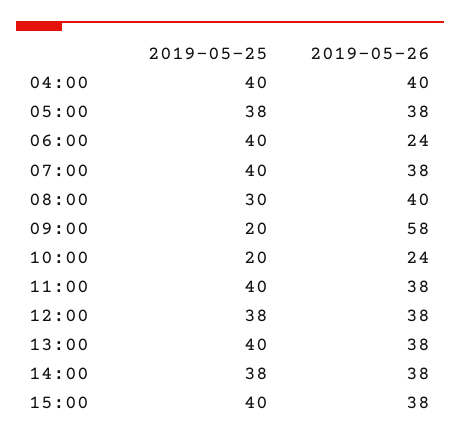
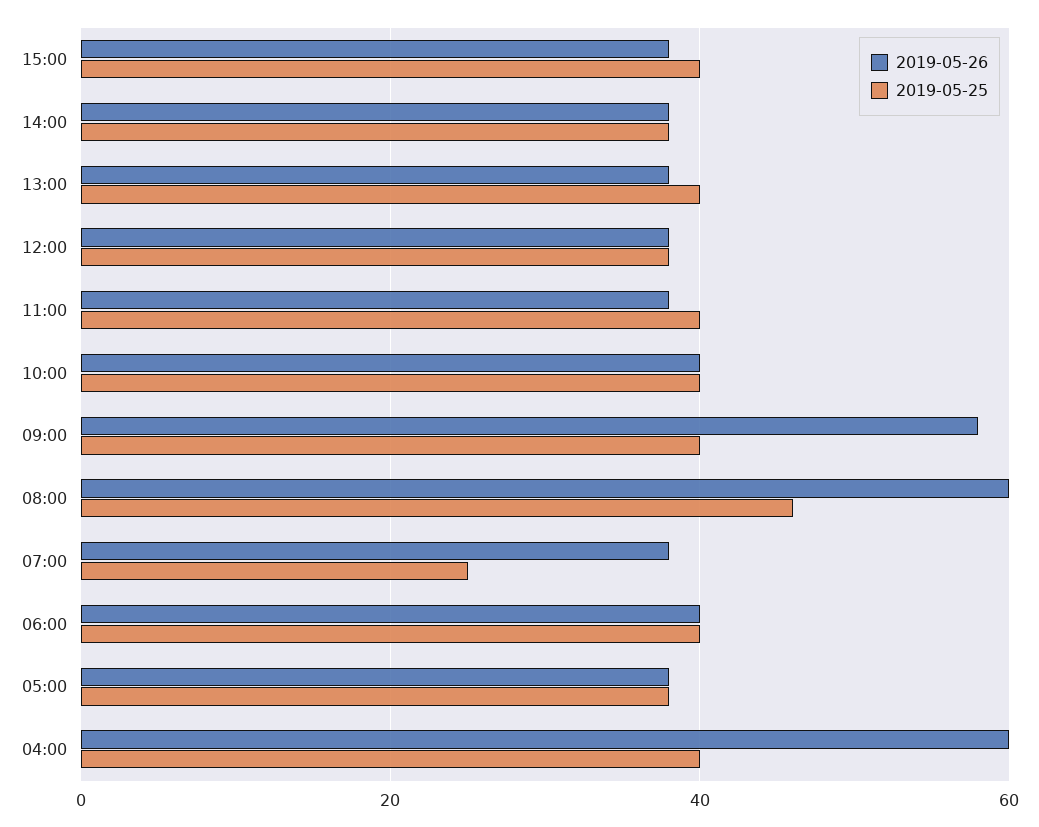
2019-05-26, 04:00: 40 -> 60
2019-05-26, 06:00: 24 -> 40
2019-05-25, 07:00: 40 -> 25
2019-05-25, 08:00: 30 -> 45
2019-05-26, 08:00: 40 -> 60
2019-05-25, 09:00: 20 -> 40
2019-05-25, 10:00: 20 -> 40
2019-05-26, 10:00: 24 -> 40

